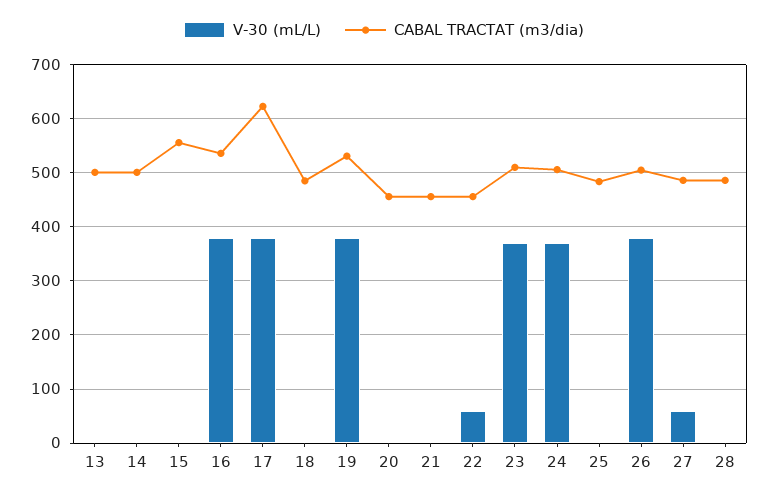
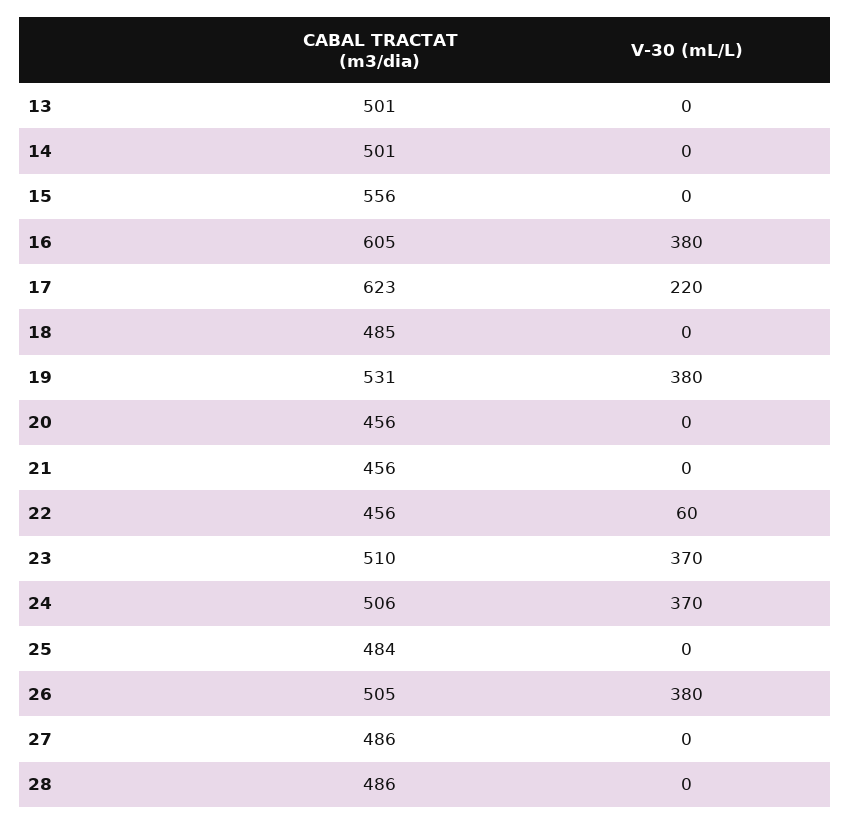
CABAL TRACTAT (m3/dia), 16: 540 -> 605
V-30 (mL/L), 17: 380 -> 220
V-30 (mL/L), 27: 60 -> 0

